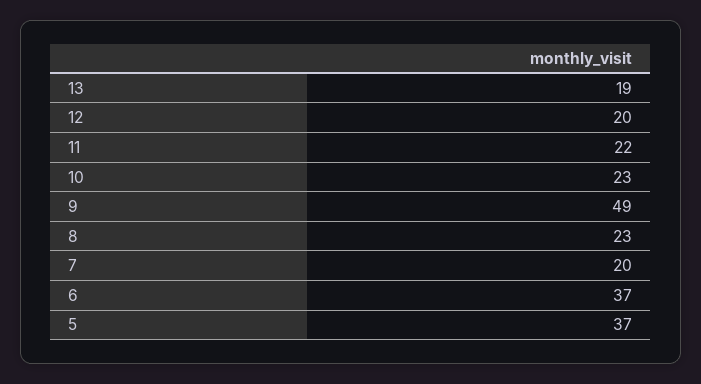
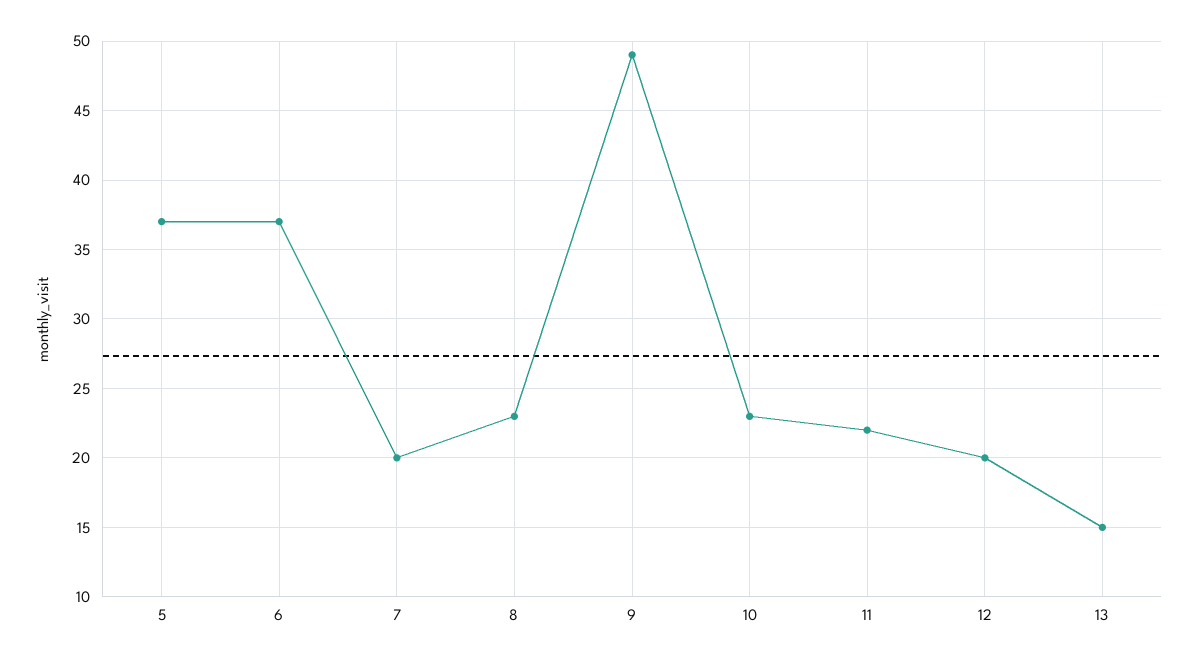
13: 19 -> 15

